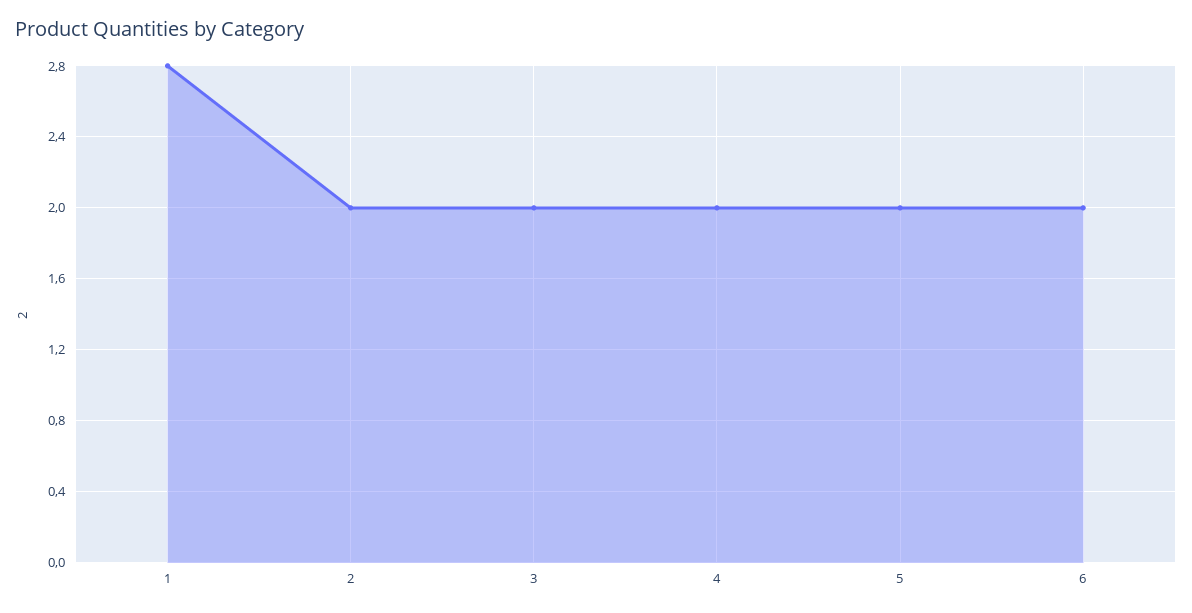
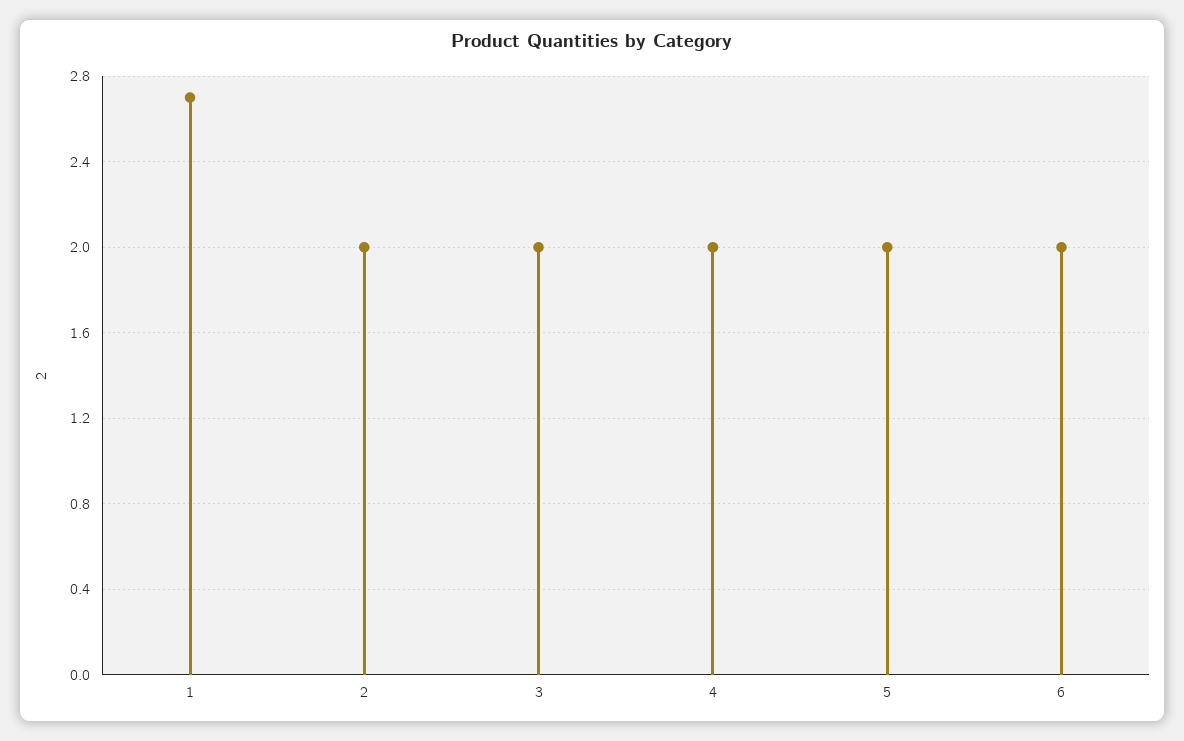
1: 2.8 -> 2.7

